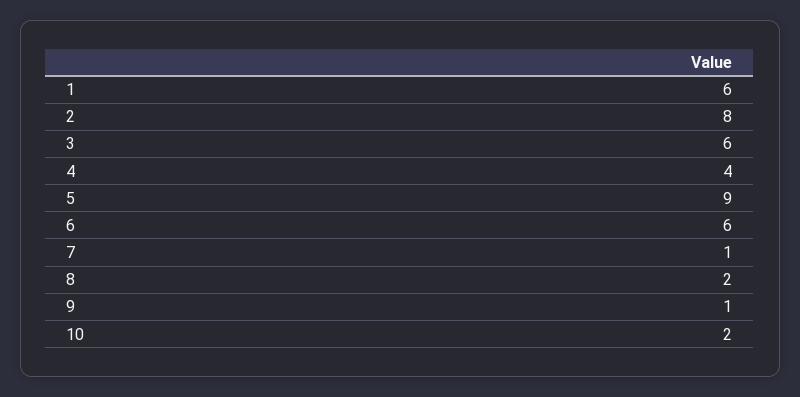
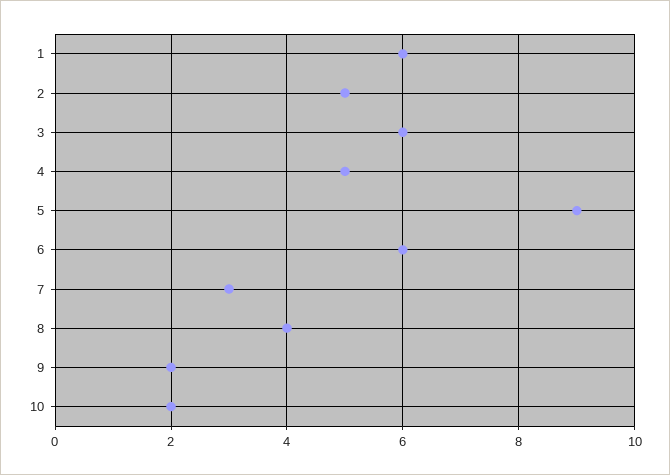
2: 8 -> 5
4: 4 -> 5
7: 1 -> 3
8: 2 -> 4
9: 1 -> 2

